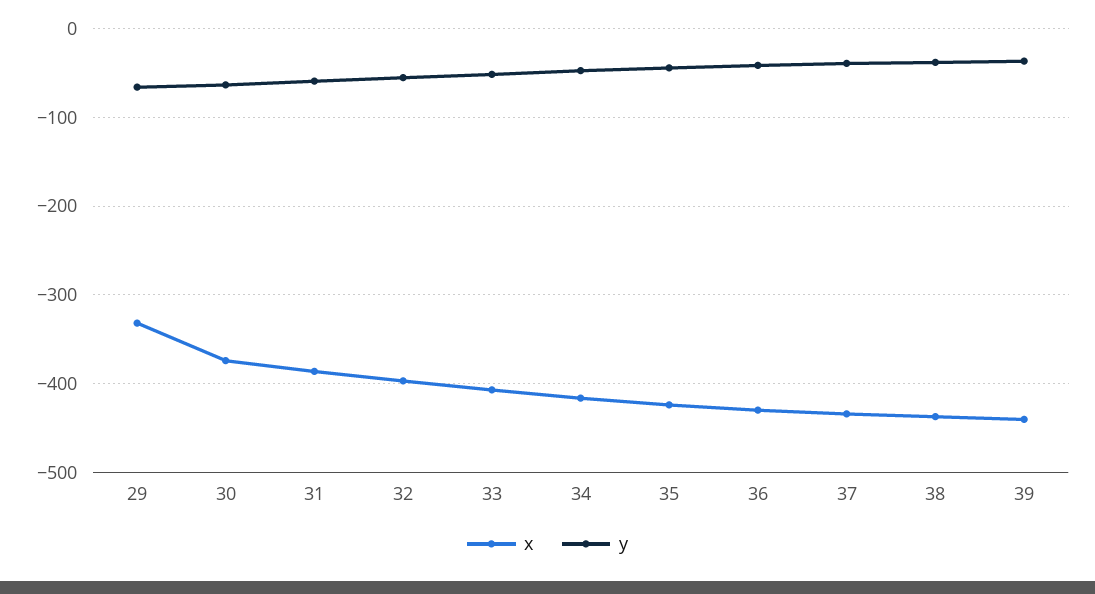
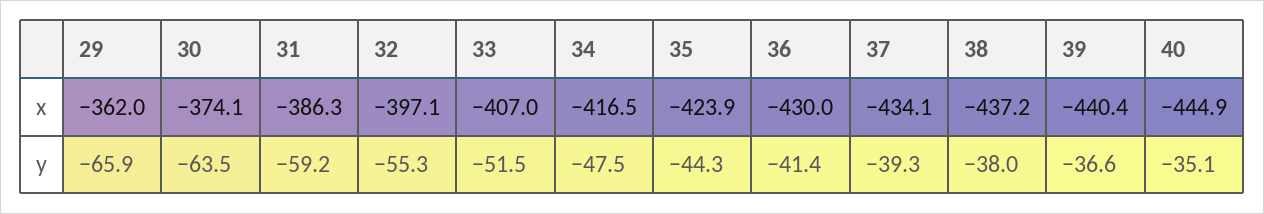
x, 29: -330 -> -362
x, 40: none -> -444.9
y, 40: none -> -35.1

